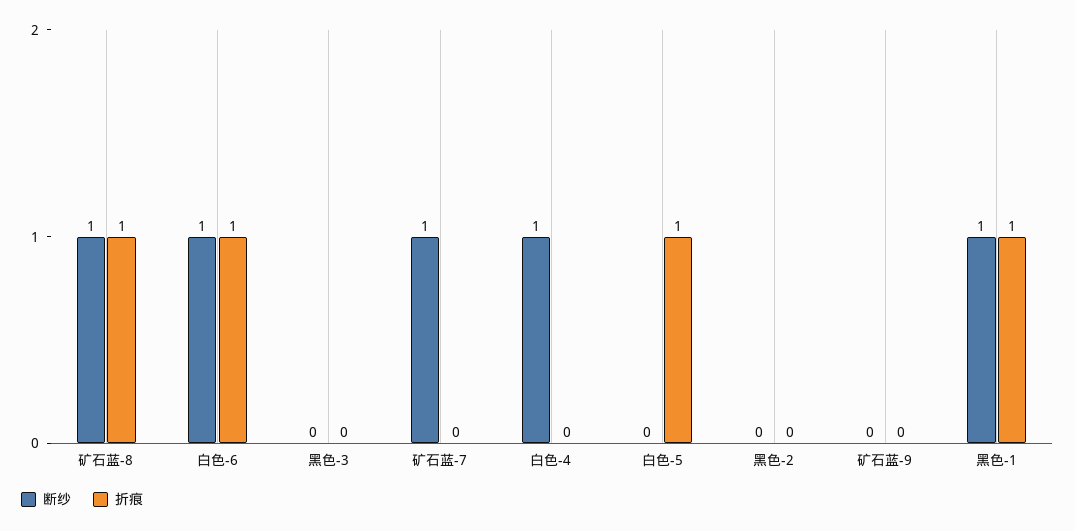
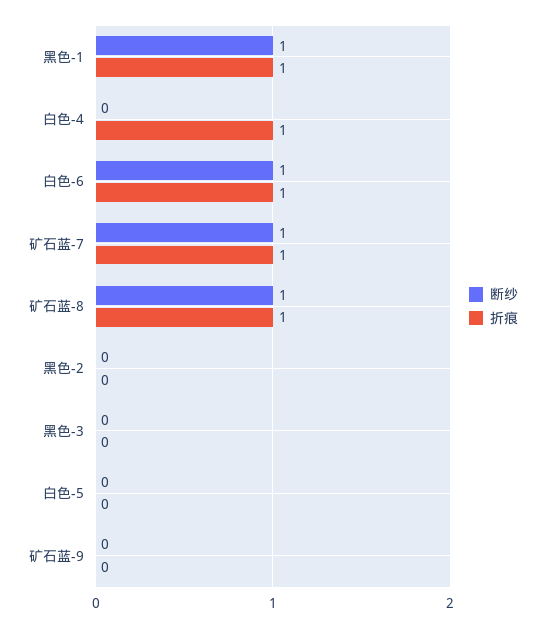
折痕, 矿石蓝-7: 0 -> 1
断纱, 白色-4: 1 -> 0
折痕, 白色-4: 0 -> 1
折痕, 白色-5: 1 -> 0

